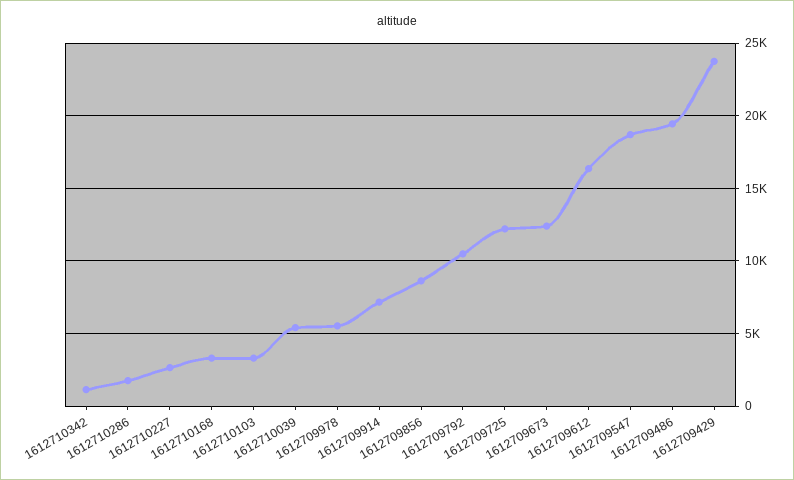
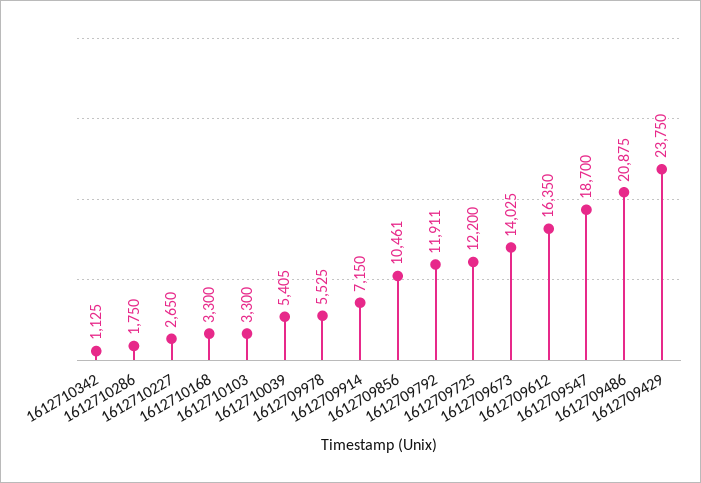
1612709856: 8500 -> 10461
1612709792: 10500 -> 11911
1612709673: 12500 -> 14025
1612709486: 19500 -> 20875

